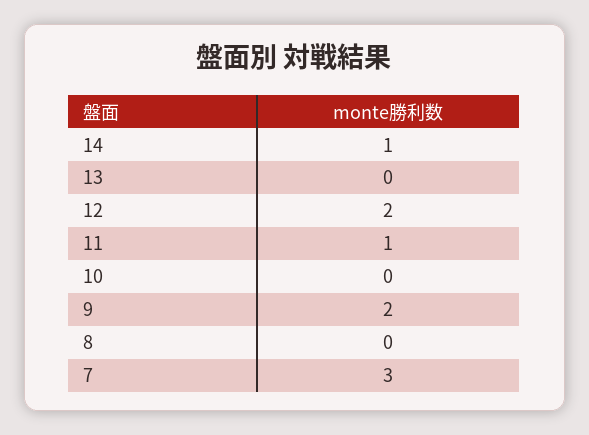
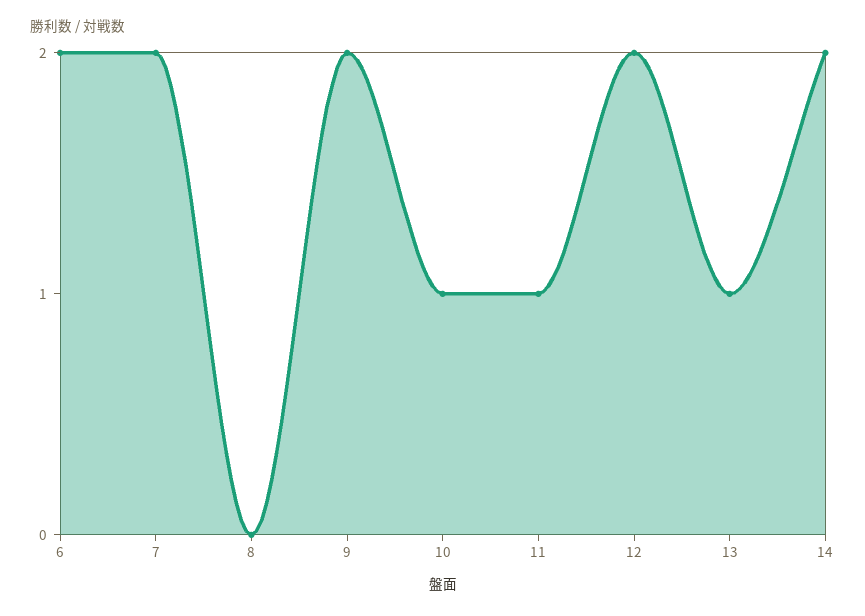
14: 1 -> 2
13: 0 -> 1
10: 0 -> 1
7: 3 -> 2
6: none -> 2

